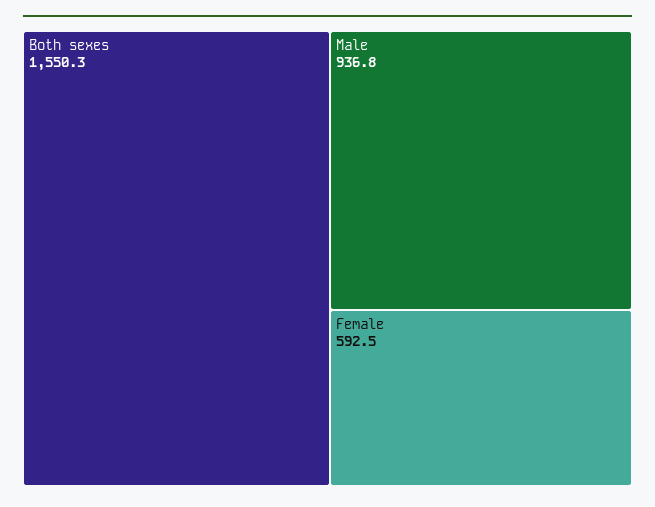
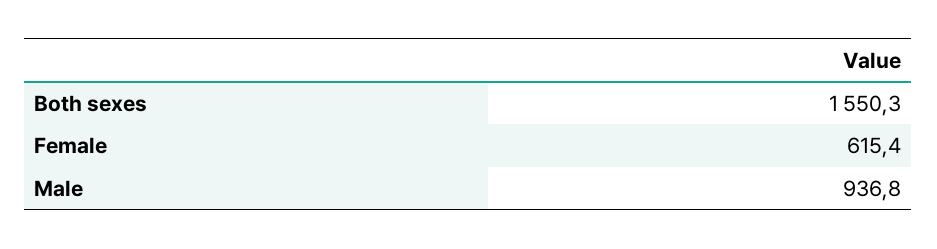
Female: 592.5 -> 615.4

